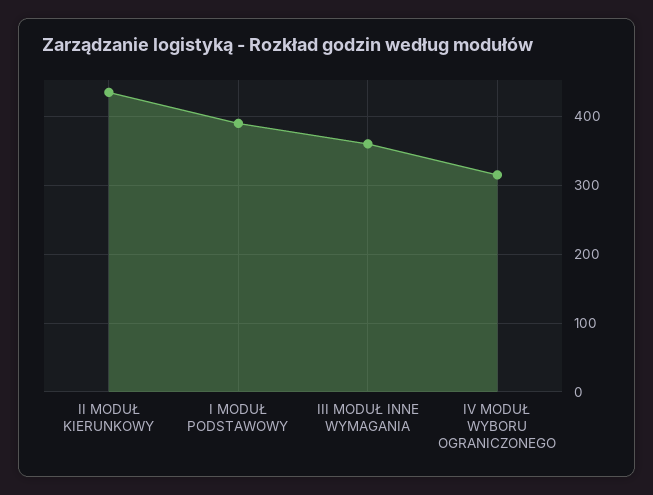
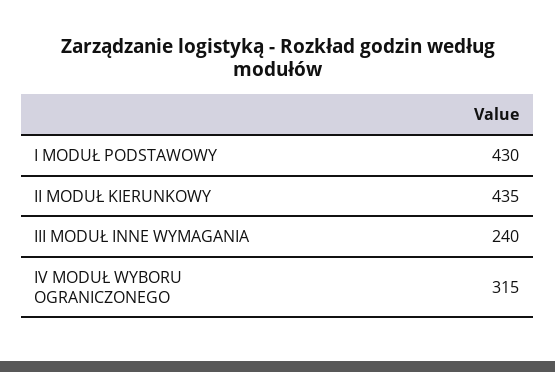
I MODUŁ PODSTAWOWY: 390 -> 430
III MODUŁ INNE WYMAGANIA: 360 -> 240

